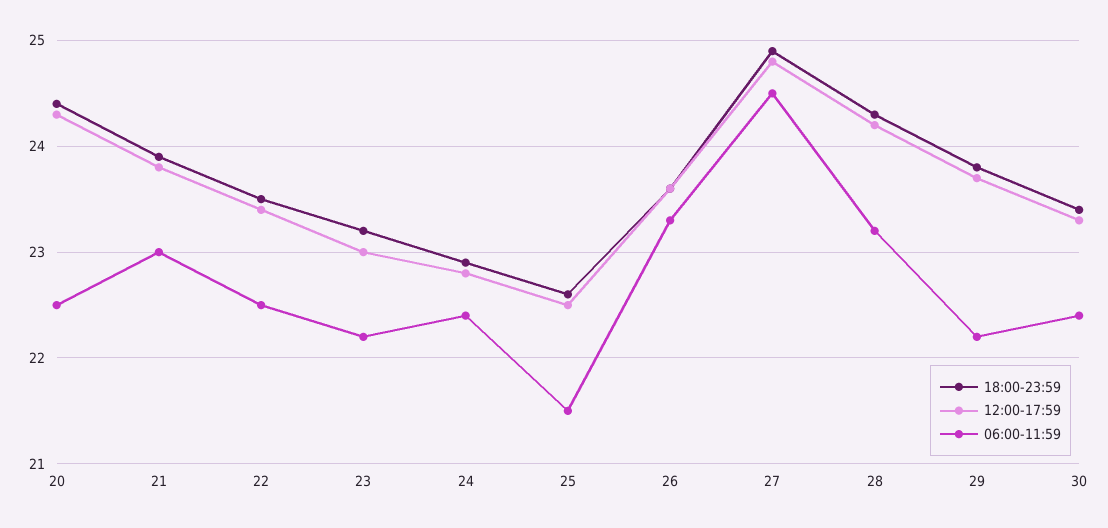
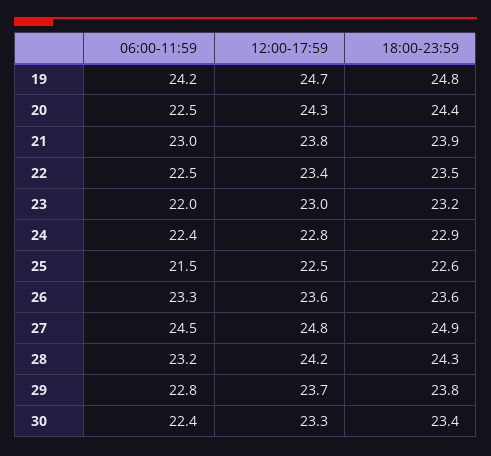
06:00-11:59, 23: 22.2 -> 22
06:00-11:59, 29: 22.2 -> 22.8
06:00-11:59, 19: none -> 24.2
12:00-17:59, 19: none -> 24.7
18:00-23:59, 19: none -> 24.8

